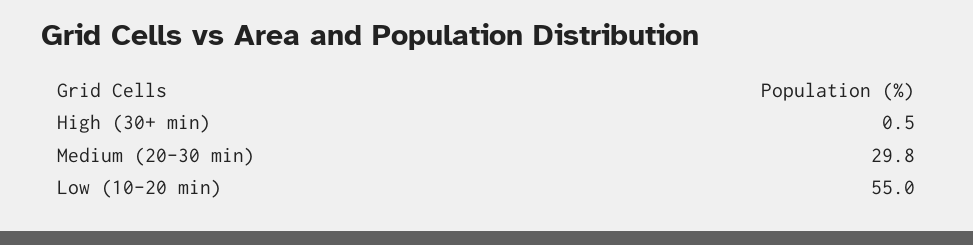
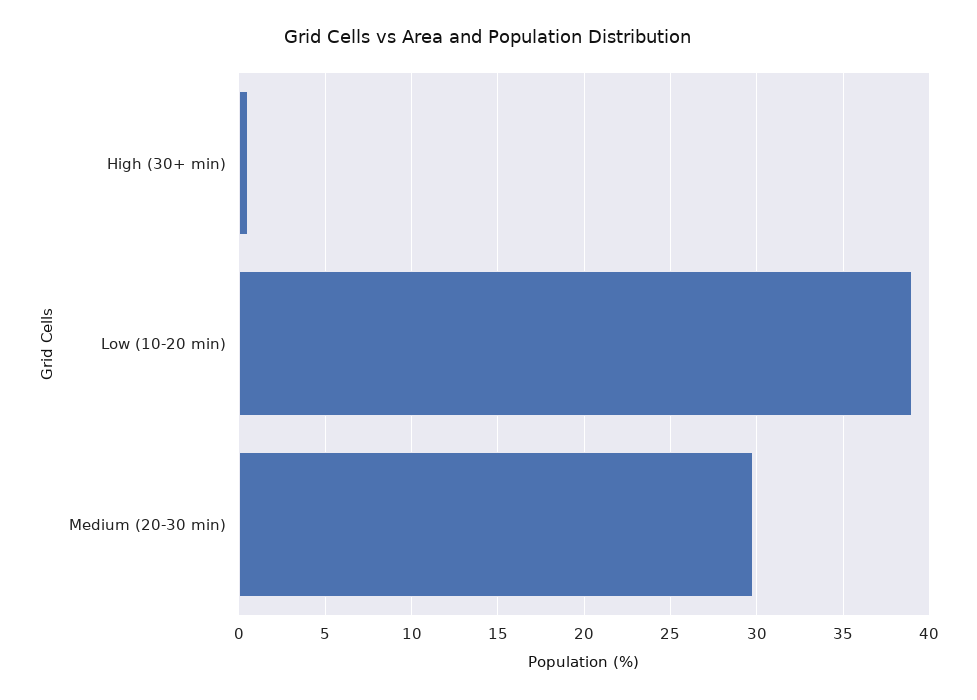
Low (10-20 min): 55 -> 39

